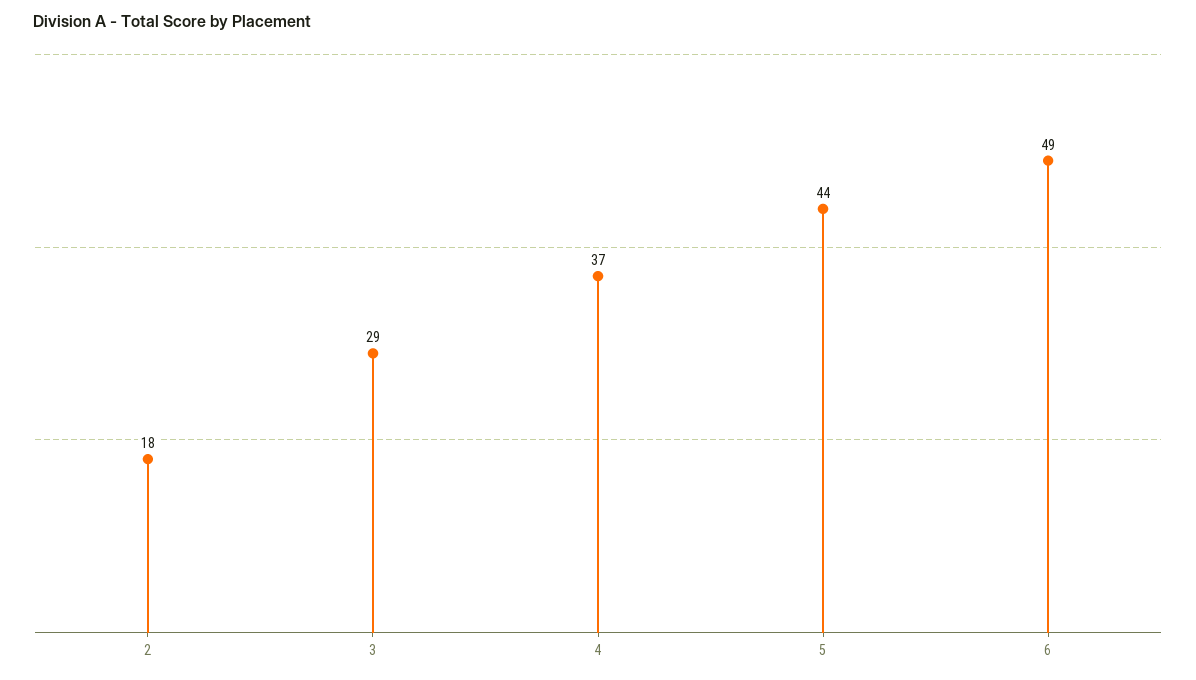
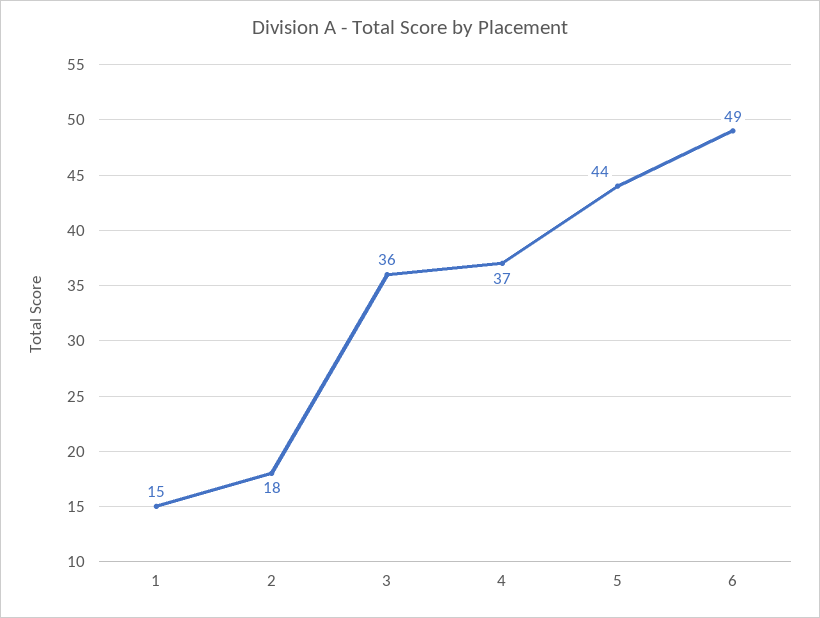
3: 29 -> 36
1: none -> 15

